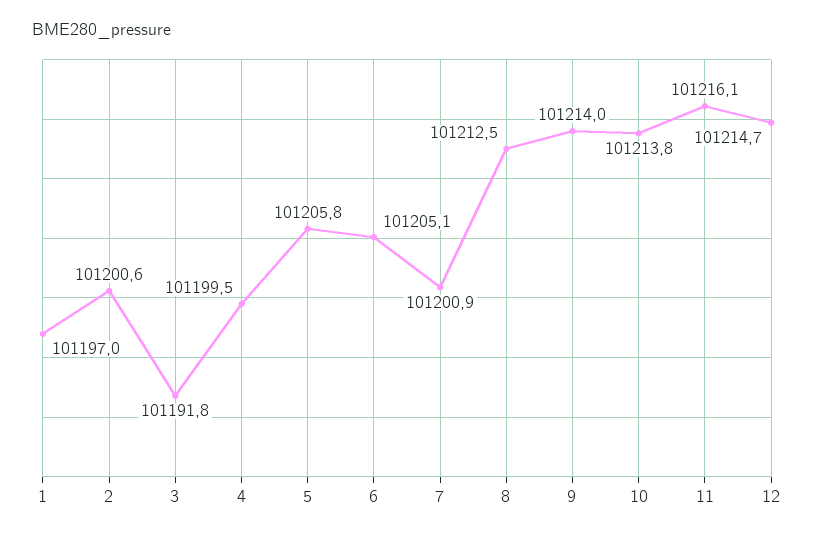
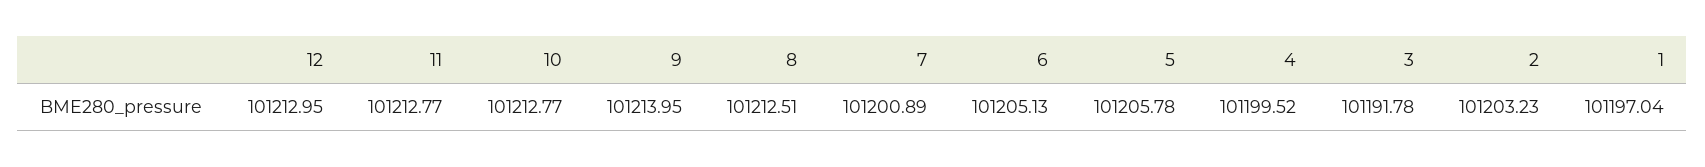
2: 101200.6 -> 101203.23
10: 101213.8 -> 101212.77
11: 101216.1 -> 101212.77
12: 101214.7 -> 101212.95

